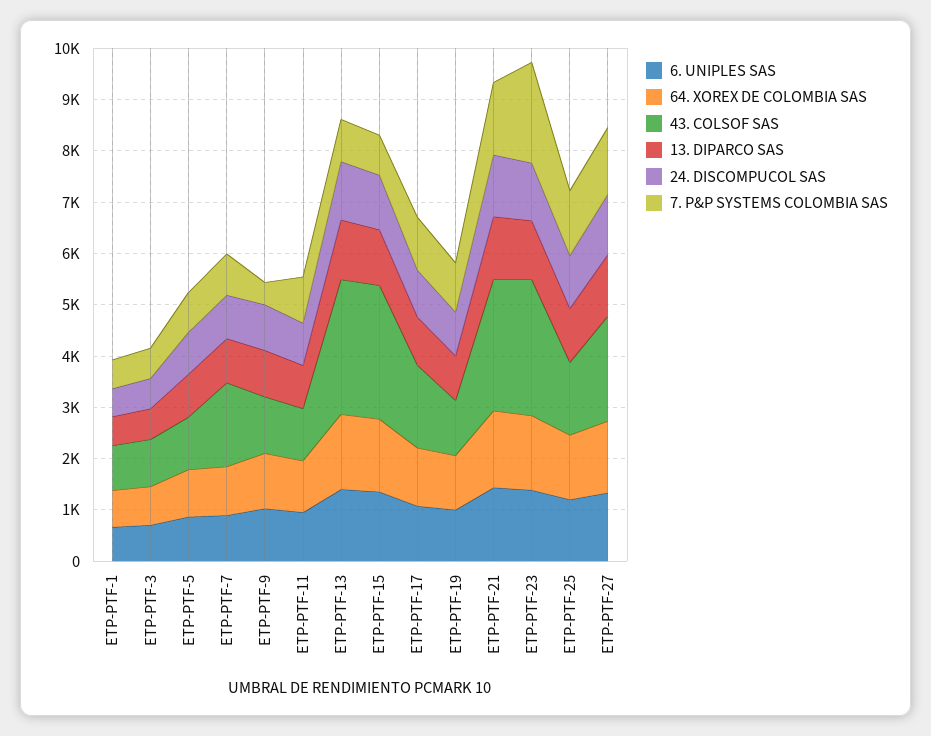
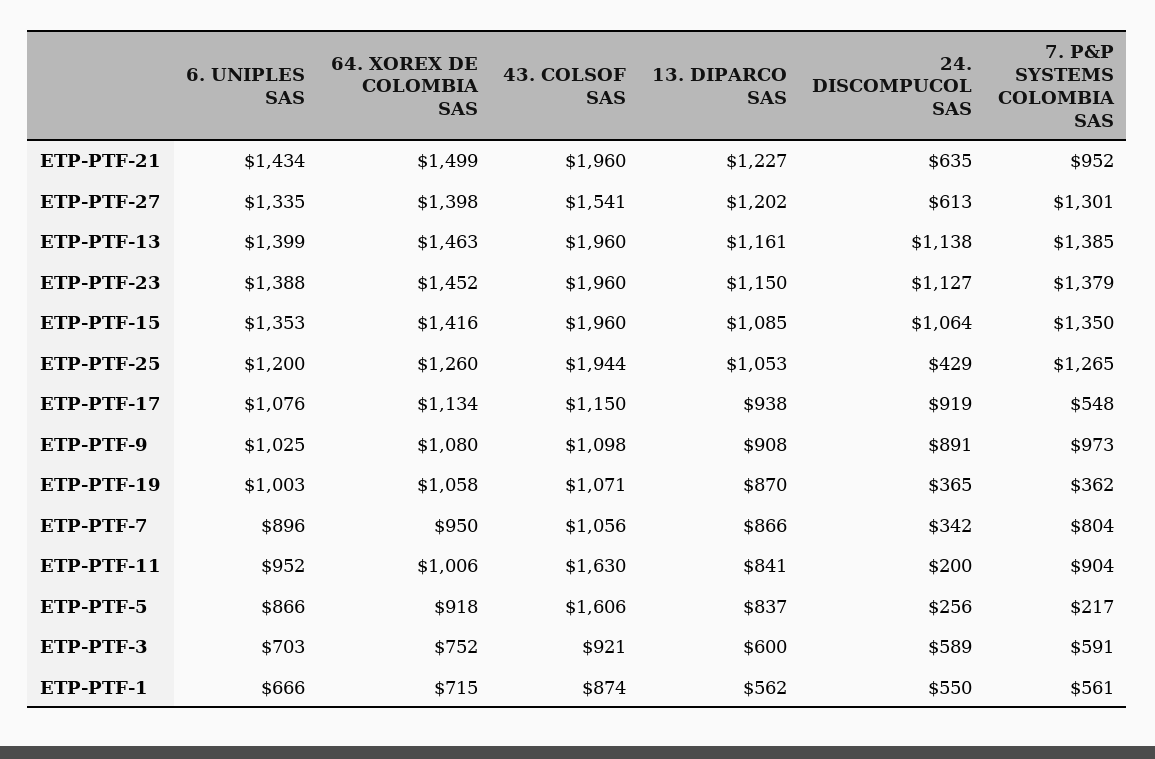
43. COLSOF SAS, ETP-PTF-5: 1000 -> 1606
24. DISCOMPUCOL SAS, ETP-PTF-5: 800 -> 256
7. P&P SYSTEMS COLOMBIA SAS, ETP-PTF-5: 800 -> 217
43. COLSOF SAS, ETP-PTF-7: 1600 -> 1056
24. DISCOMPUCOL SAS, ETP-PTF-7: 800 -> 342
7. P&P SYSTEMS COLOMBIA SAS, ETP-PTF-9: 400 -> 973
43. COLSOF SAS, ETP-PTF-11: 1000 -> 1630
24. DISCOMPUCOL SAS, ETP-PTF-11: 800 -> 200
43. COLSOF SAS, ETP-PTF-13: 2600 -> 1960
7. P&P SYSTEMS COLOMBIA SAS, ETP-PTF-13: 800 -> 1385
43. COLSOF SAS, ETP-PTF-15: 2600 -> 1960
7. P&P SYSTEMS COLOMBIA SAS, ETP-PTF-15: 800 -> 1350
43. COLSOF SAS, ETP-PTF-17: 1600 -> 1150
7. P&P SYSTEMS COLOMBIA SAS, ETP-PTF-17: 1000 -> 548
24. DISCOMPUCOL SAS, ETP-PTF-19: 800 -> 365
7. P&P SYSTEMS COLOMBIA SAS, ETP-PTF-19: 1000 -> 362
43. COLSOF SAS, ETP-PTF-21: 2600 -> 1960
24. DISCOMPUCOL SAS, ETP-PTF-21: 1200 -> 635
7. P&P SYSTEMS COLOMBIA SAS, ETP-PTF-21: 1400 -> 952
43. COLSOF SAS, ETP-PTF-23: 2600 -> 1960
7. P&P SYSTEMS COLOMBIA SAS, ETP-PTF-23: 2000 -> 1379
43. COLSOF SAS, ETP-PTF-25: 1400 -> 1944
24. DISCOMPUCOL SAS, ETP-PTF-25: 1000 -> 429
43. COLSOF SAS, ETP-PTF-27: 2000 -> 1541
24. DISCOMPUCOL SAS, ETP-PTF-27: 1200 -> 613

